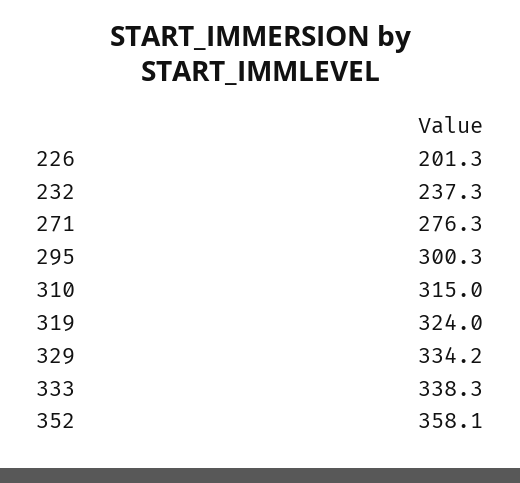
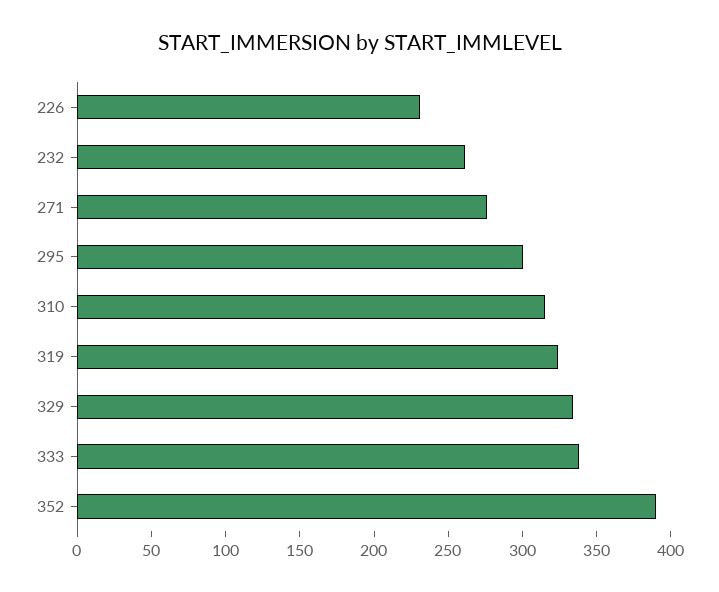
226: 201.3 -> 230
232: 237.3 -> 260
352: 358.1 -> 390

